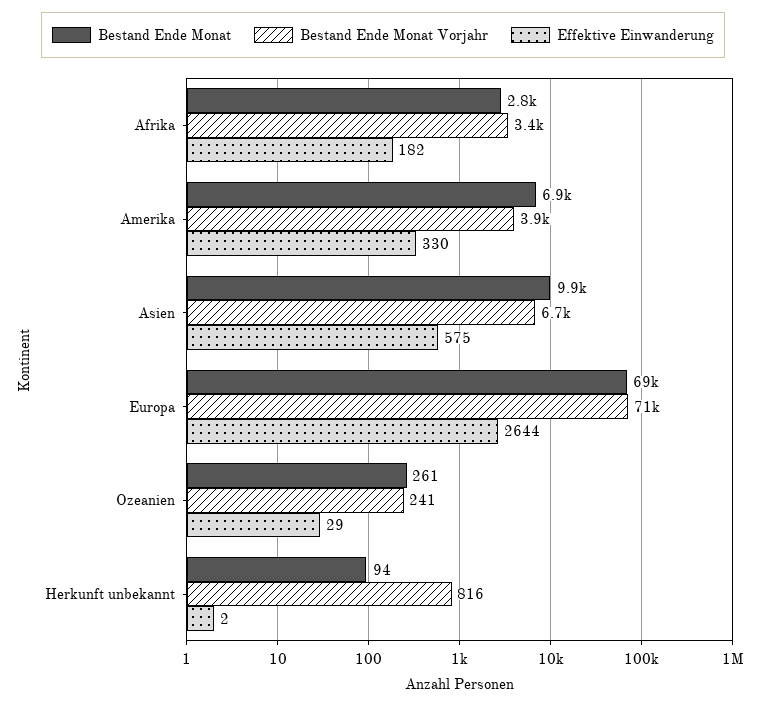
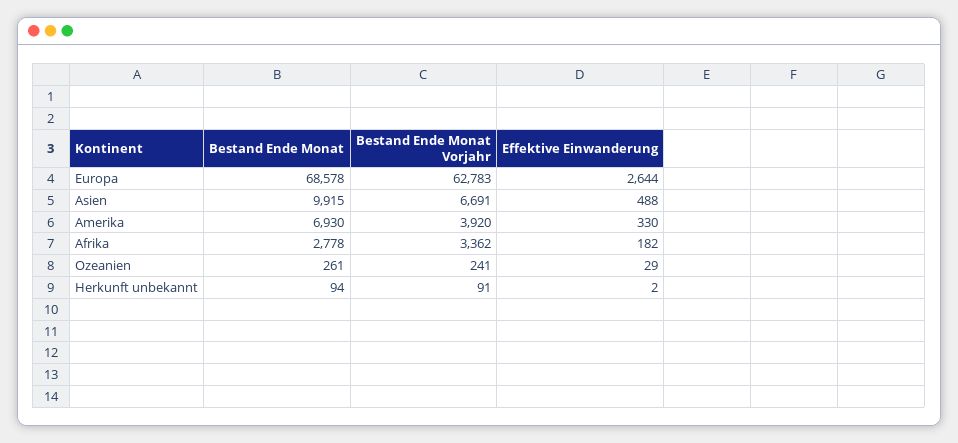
Effektive Einwanderung, Asien: 575 -> 488
Bestand Ende Monat Vorjahr, Europa: 71000 -> 62783
Bestand Ende Monat Vorjahr, Herkunft unbekannt: 816 -> 91

